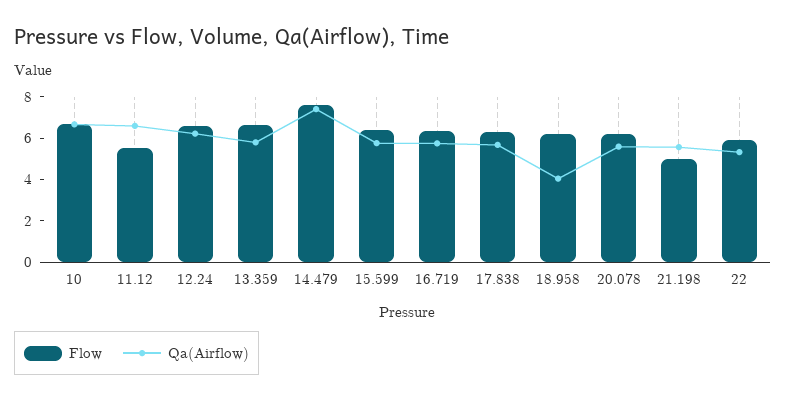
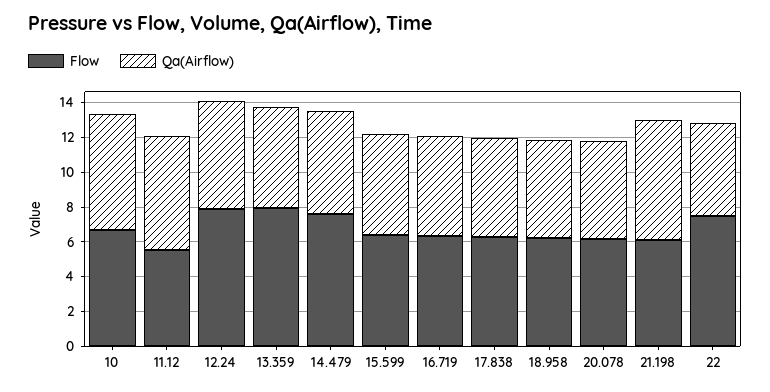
Flow, 12.24: 6.5 -> 8
Flow, 13.359: 6.5 -> 8
Qa(Airflow), 14.479: 7.5 -> 6
Qa(Airflow), 18.958: 4 -> 5.5
Flow, 21.198: 5 -> 6
Qa(Airflow), 21.198: 5.5 -> 7
Flow, 22: 6 -> 7.5

